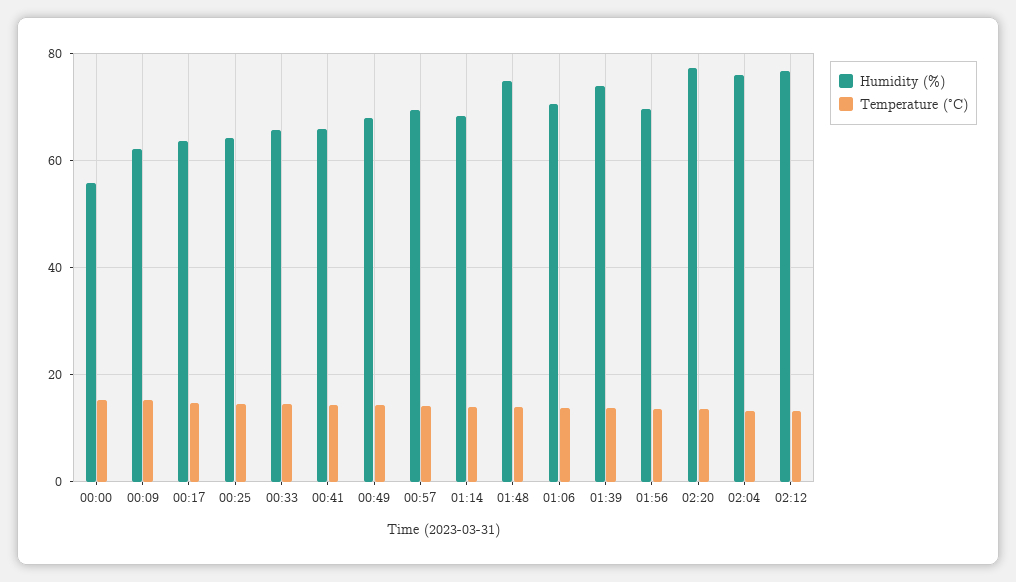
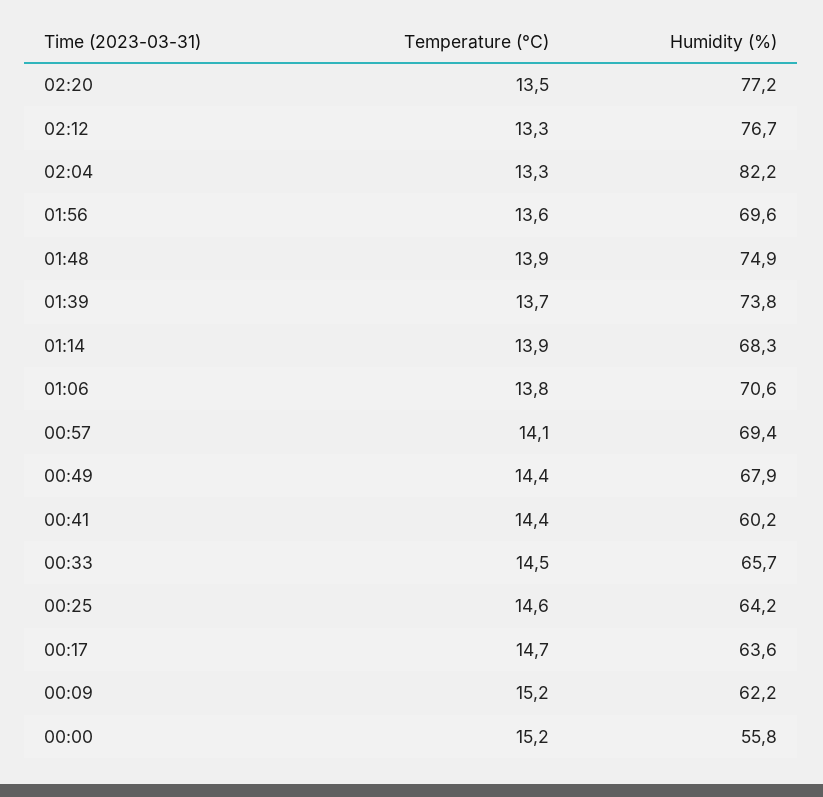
Humidity (%), 00:41: 66 -> 60.2
Humidity (%), 02:04: 76 -> 82.2

